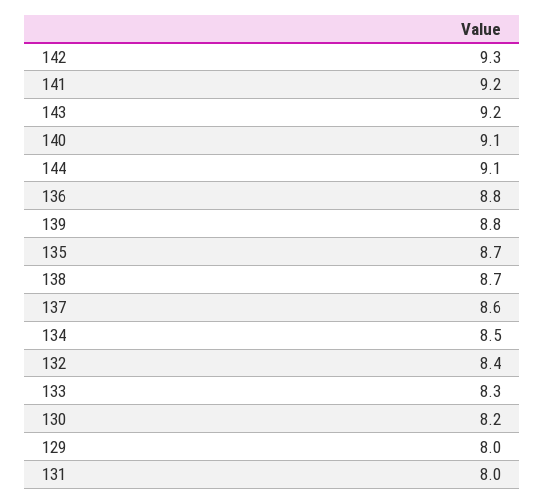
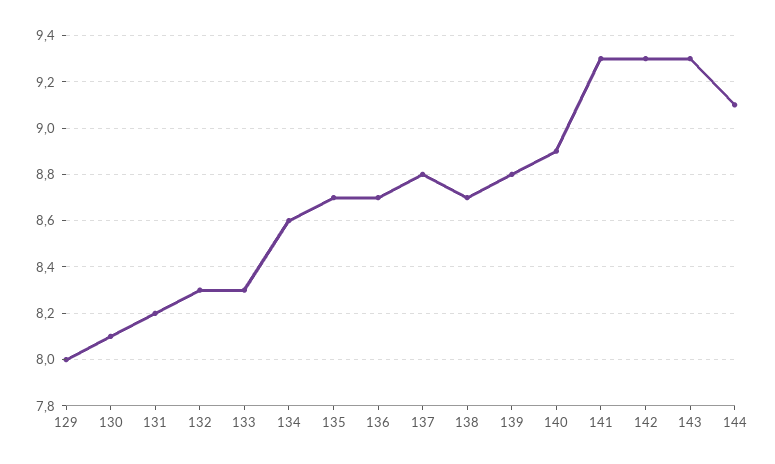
141: 9.2 -> 9.3
143: 9.2 -> 9.3
140: 9.1 -> 8.9
136: 8.8 -> 8.7
137: 8.6 -> 8.8
134: 8.5 -> 8.6
132: 8.4 -> 8.3
130: 8.2 -> 8.1
131: 8 -> 8.2

